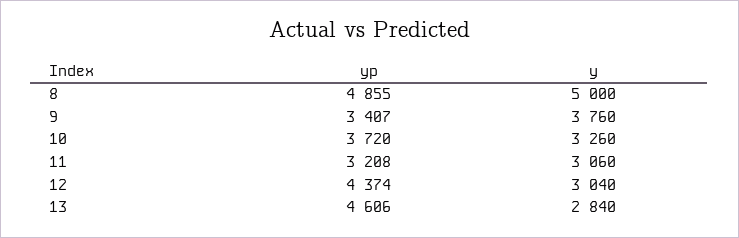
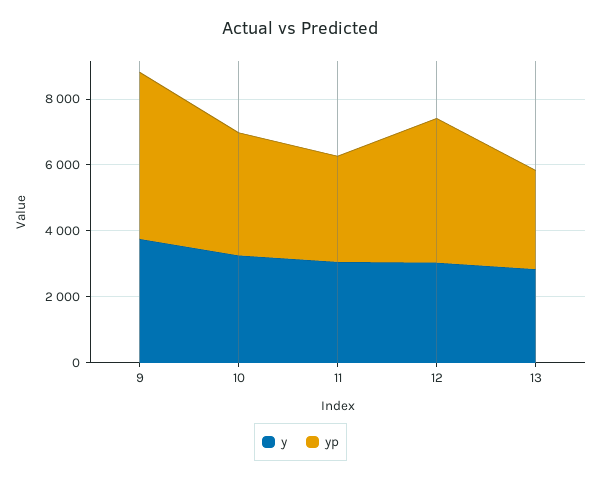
yp, 8: 4855 -> none
y, 8: 5000 -> none
yp, 9: 3407 -> 5000
yp, 13: 4606 -> 3000

